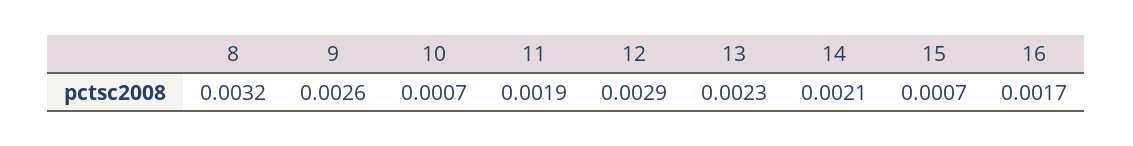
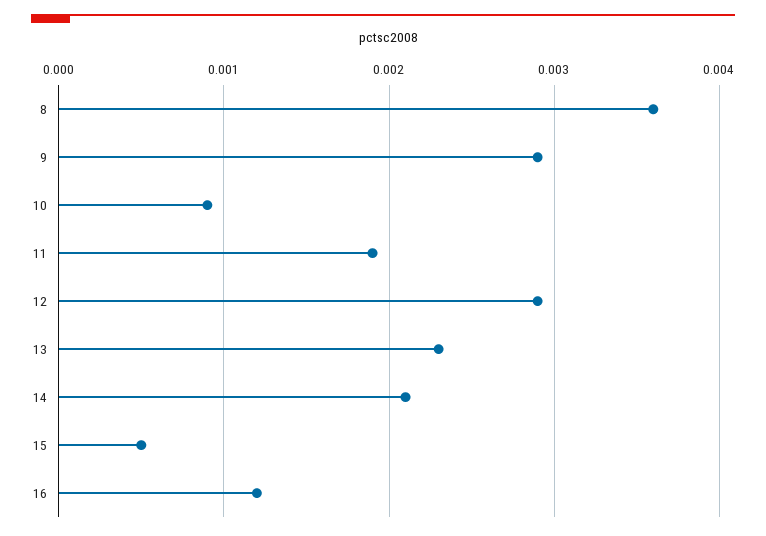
8: 0.0032 -> 0.0036
9: 0.0026 -> 0.0029
10: 0.0007 -> 0.0009
15: 0.0007 -> 0.0005
16: 0.0017 -> 0.0012

